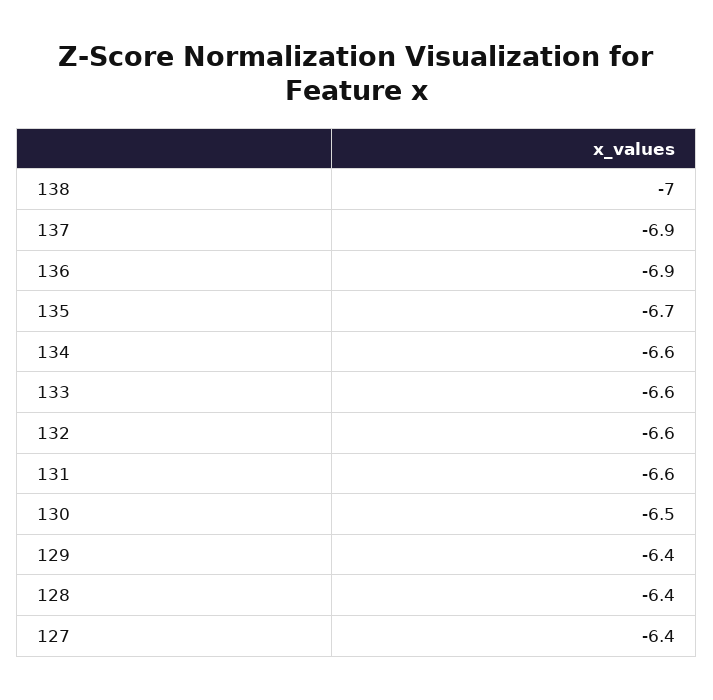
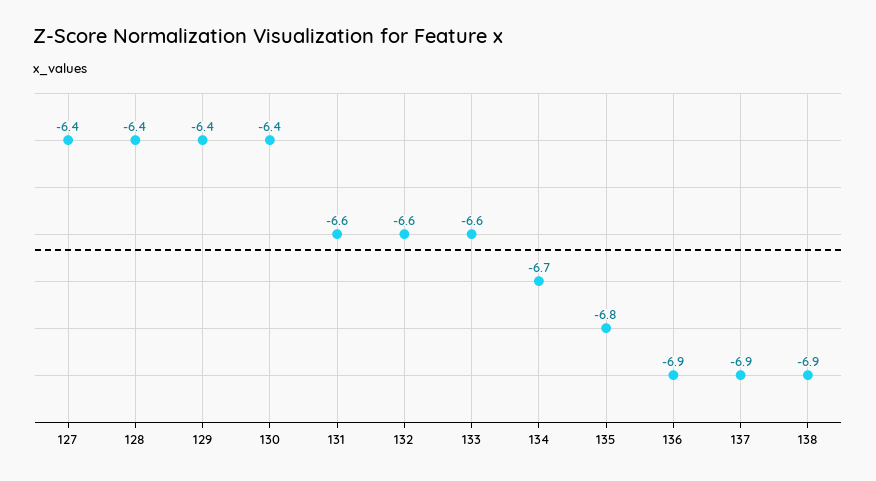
138: -7 -> -6.9
135: -6.7 -> -6.8
134: -6.6 -> -6.7
130: -6.5 -> -6.4

